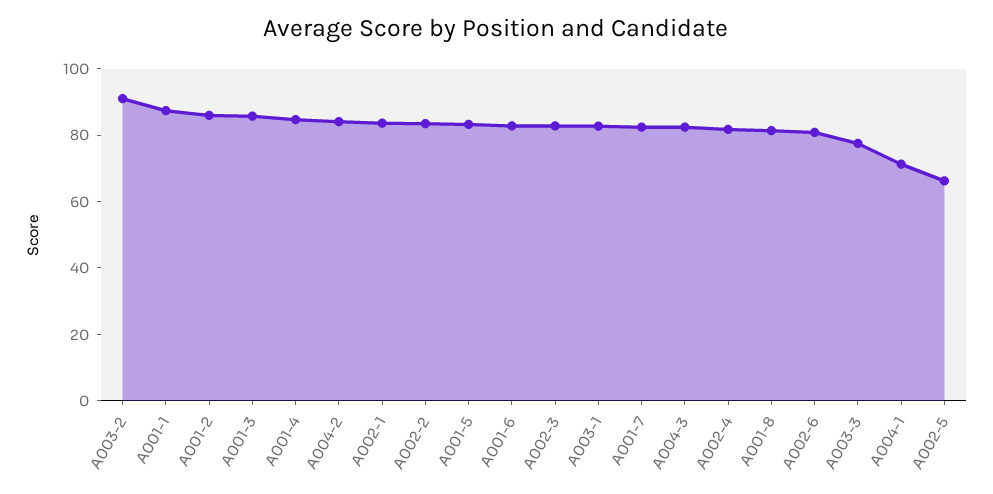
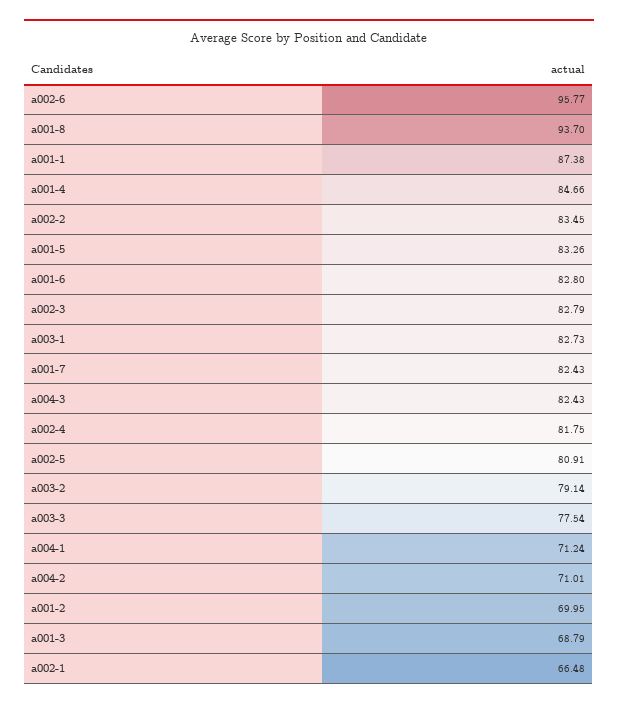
A003-2: 90 -> 79.14
A001-2: 85 -> 69.95
A001-3: 85 -> 68.79
A004-2: 85 -> 71.01
A002-1: 85 -> 66.48
A001-8: 80 -> 93.7
A002-6: 80 -> 95.77
A002-5: 65 -> 80.91

